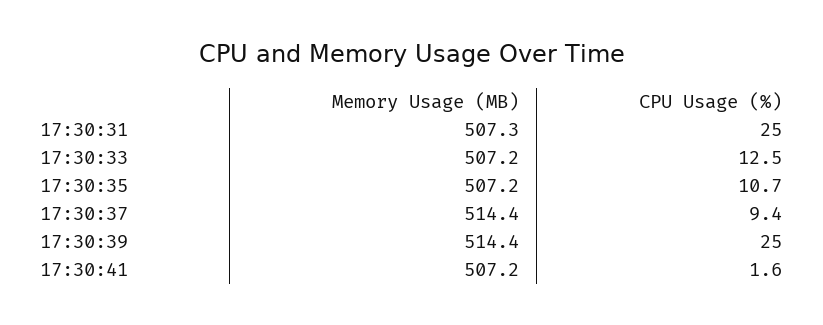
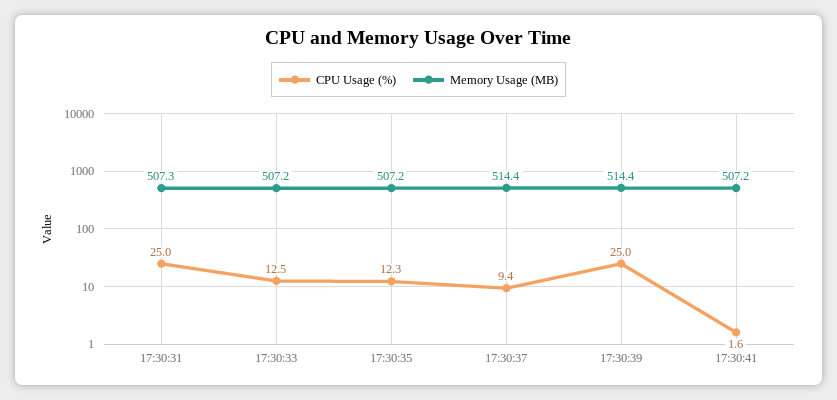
CPU Usage (%), 17:30:35: 10.7 -> 12.3

